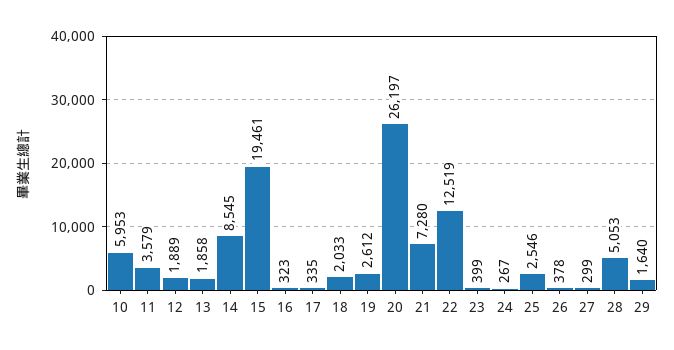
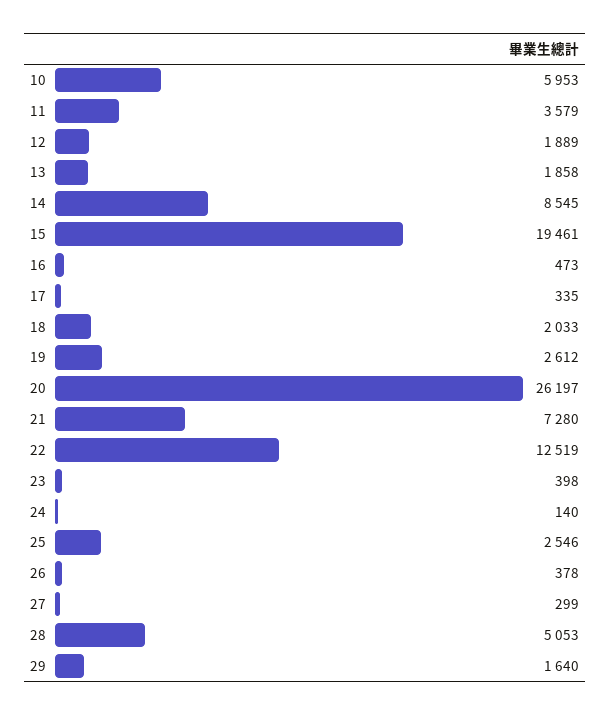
16: 323 -> 473
23: 399 -> 398
24: 267 -> 140

